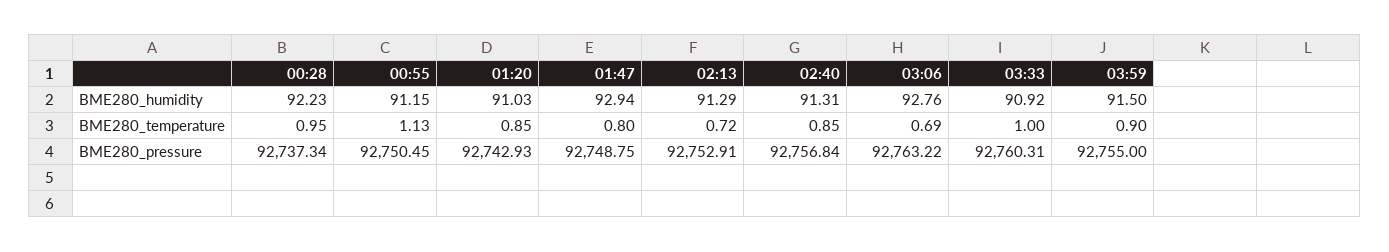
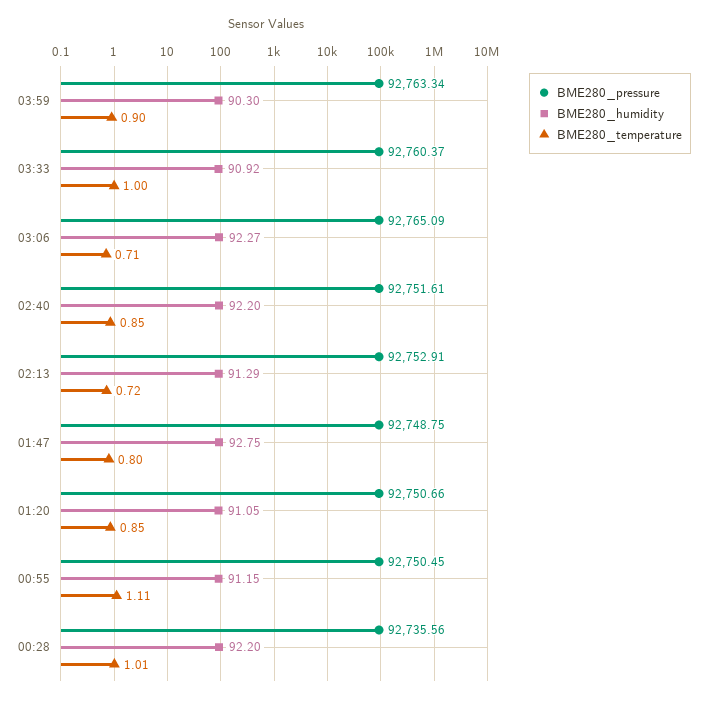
BME280_humidity, 00:28: 92.23 -> 92.2
BME280_humidity, 01:20: 91.03 -> 91.05
BME280_humidity, 01:47: 92.94 -> 92.75
BME280_humidity, 02:40: 91.31 -> 92.2
BME280_humidity, 03:06: 92.76 -> 92.27
BME280_humidity, 03:59: 91.5 -> 90.3
BME280_temperature, 00:28: 0.95 -> 1.01
BME280_temperature, 00:55: 1.13 -> 1.11
BME280_temperature, 03:06: 0.69 -> 0.71
BME280_pressure, 00:28: 92737.34 -> 92735.56
BME280_pressure, 01:20: 92742.93 -> 92750.66
BME280_pressure, 02:40: 92756.84 -> 92751.61
BME280_pressure, 03:06: 92763.22 -> 92765.09
BME280_pressure, 03:33: 92760.31 -> 92760.37
BME280_pressure, 03:59: 92755 -> 92763.34

